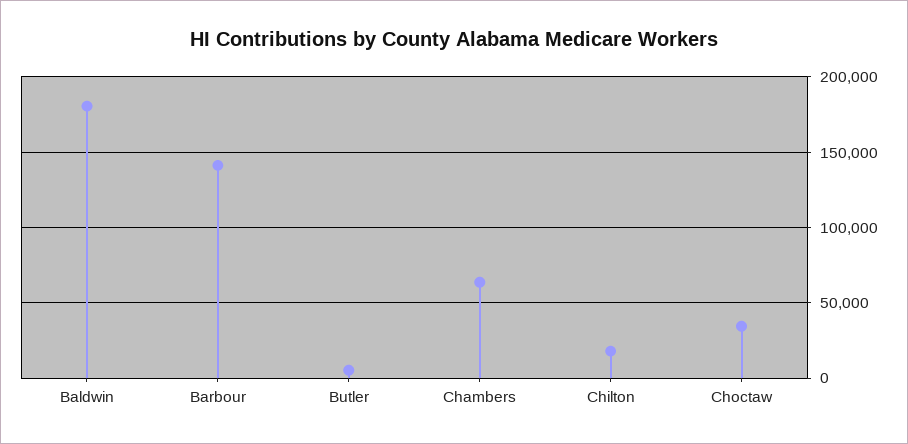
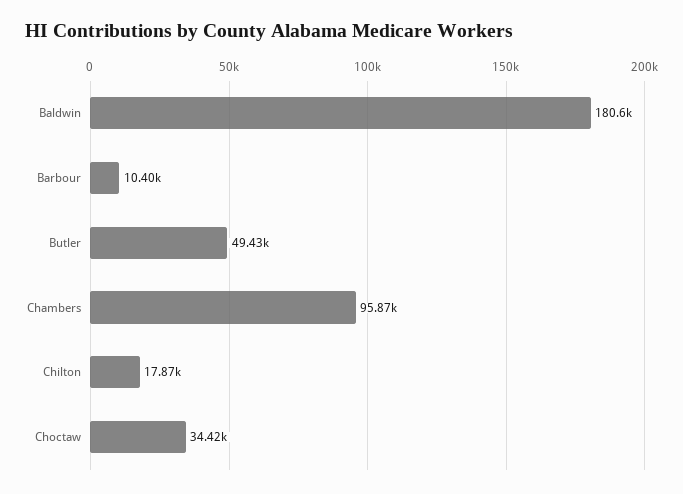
Barbour: 140000 -> 10400
Butler: 5000 -> 49430
Chambers: 65000 -> 95870

